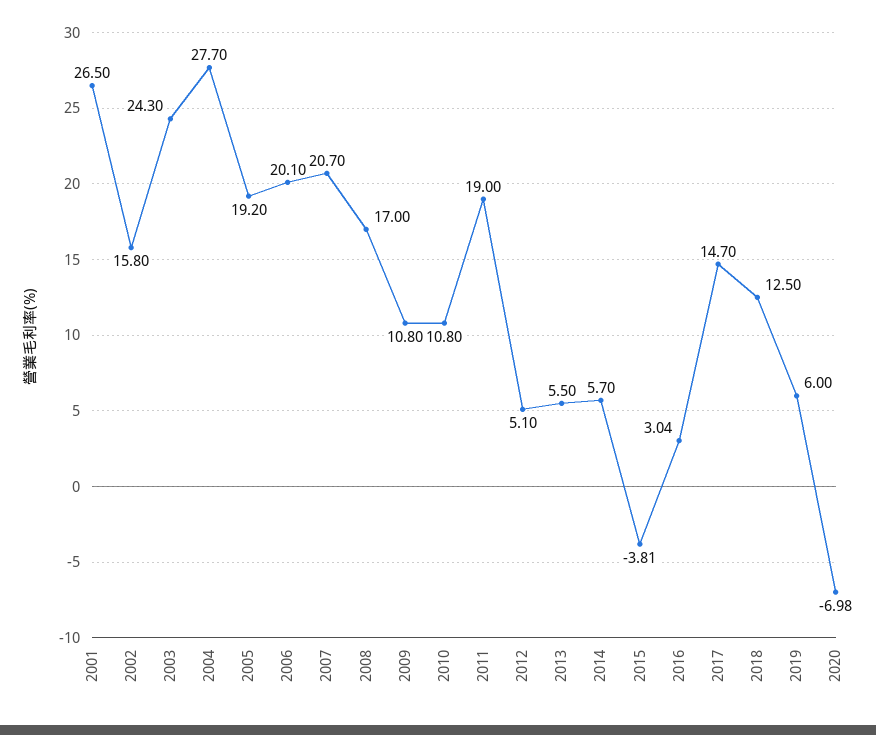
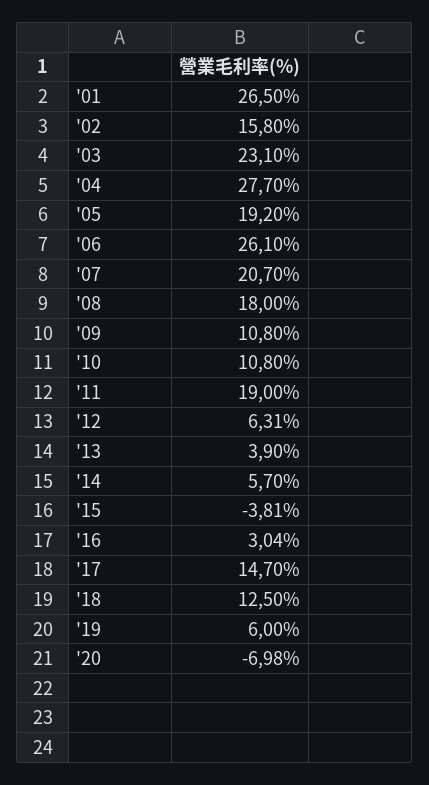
2003: 24.3 -> 23.1
2006: 20.1 -> 26.1
2008: 17 -> 18
2012: 5.1 -> 6.31
2013: 5.5 -> 3.9

